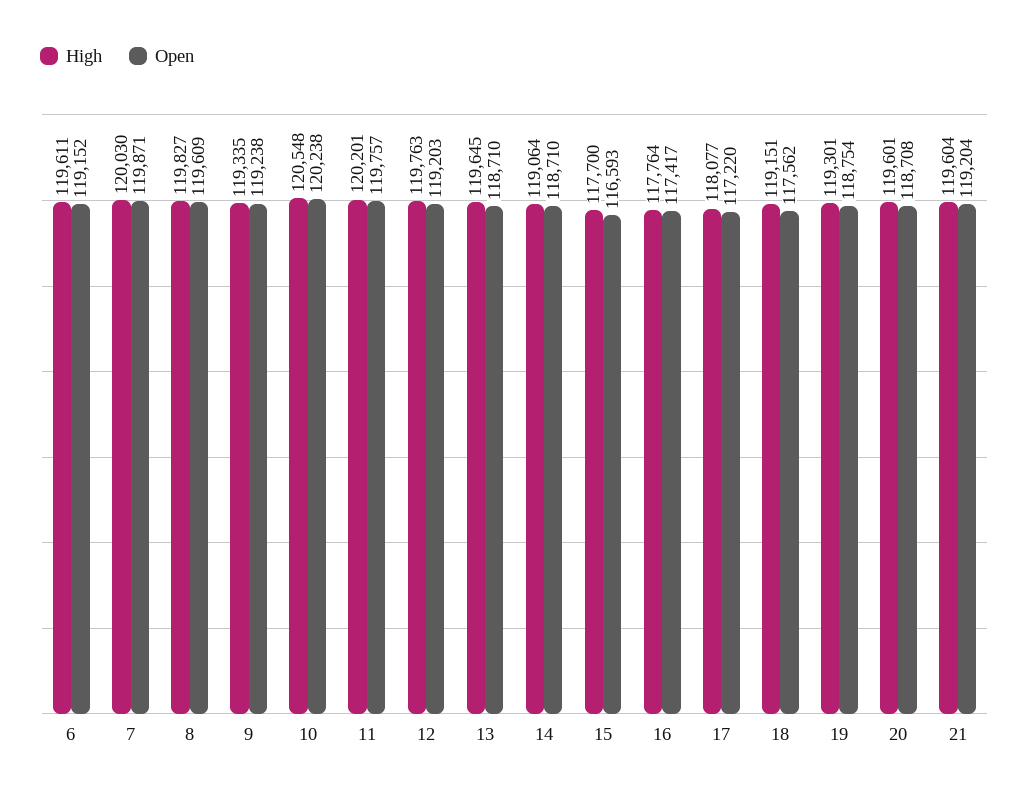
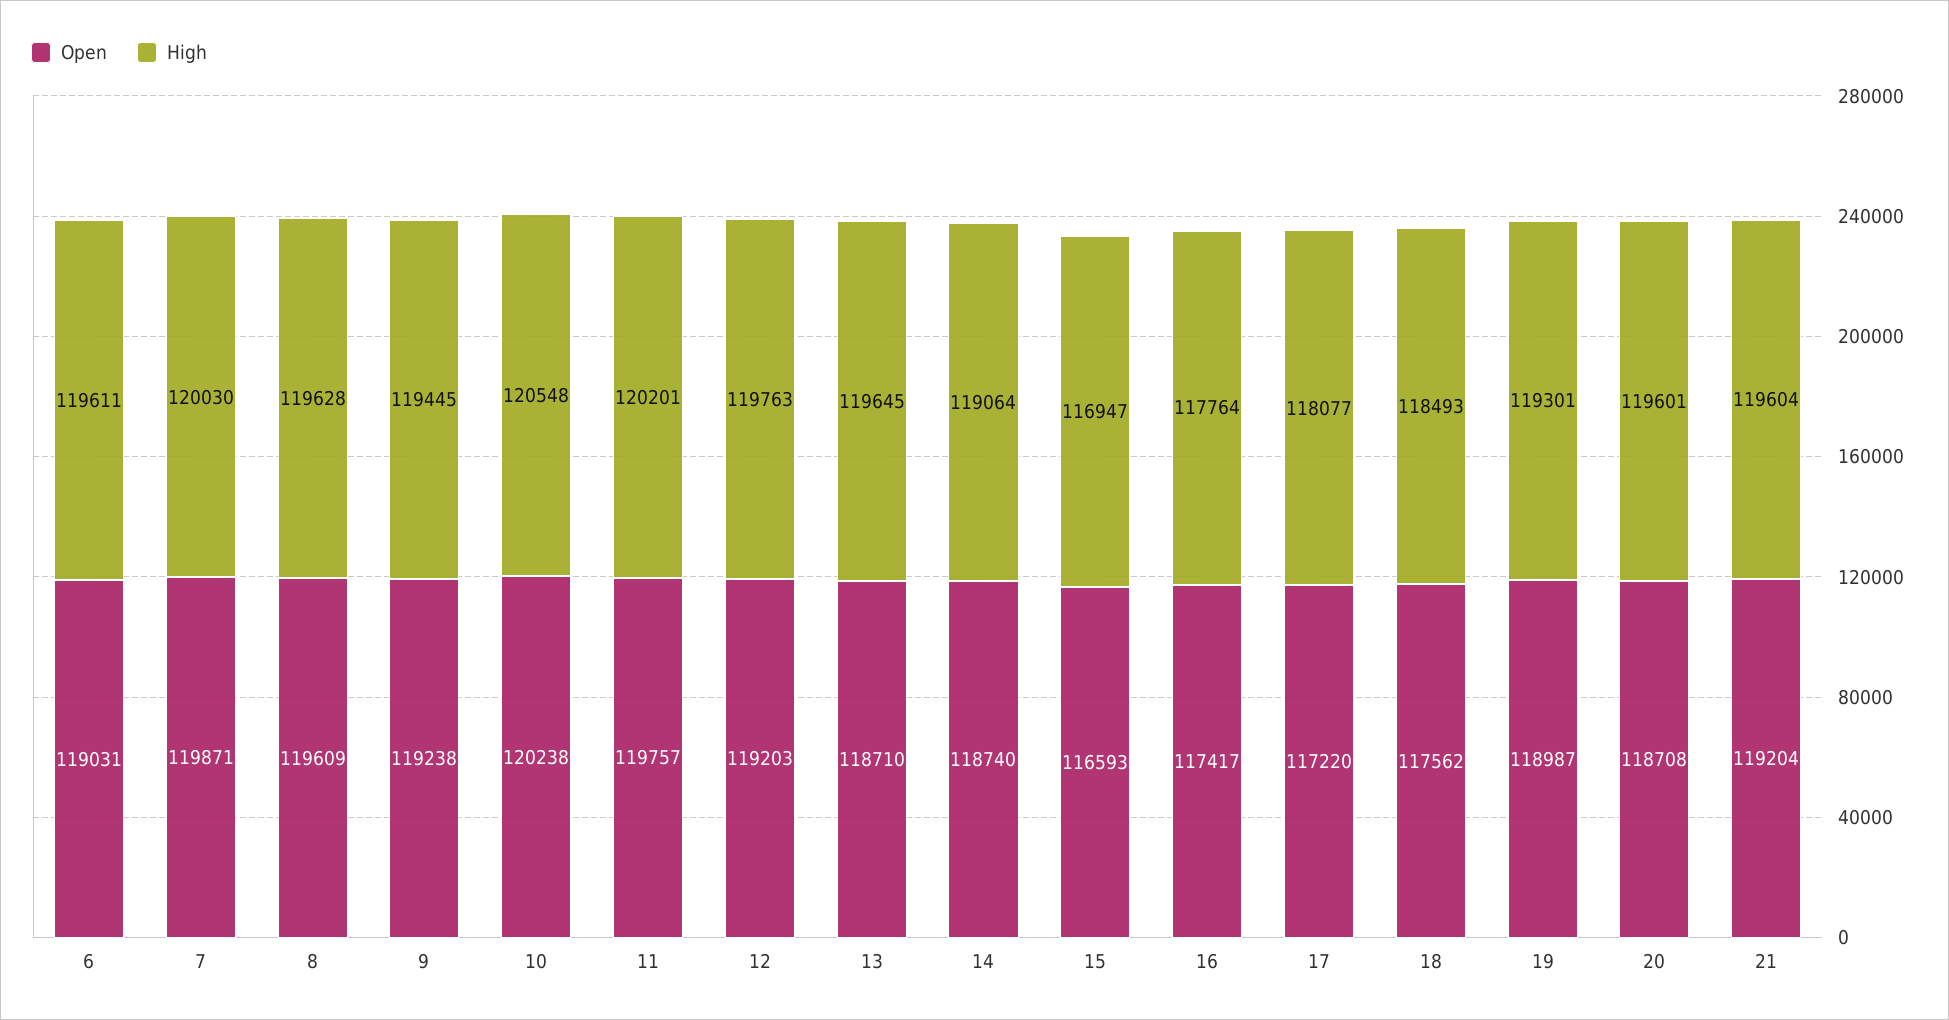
Open, 6: 119152 -> 119031
High, 8: 119827 -> 119628
High, 9: 119335 -> 119445
Open, 14: 118710 -> 118740
High, 15: 117700 -> 116947
High, 18: 119151 -> 118493
Open, 19: 118754 -> 118987

